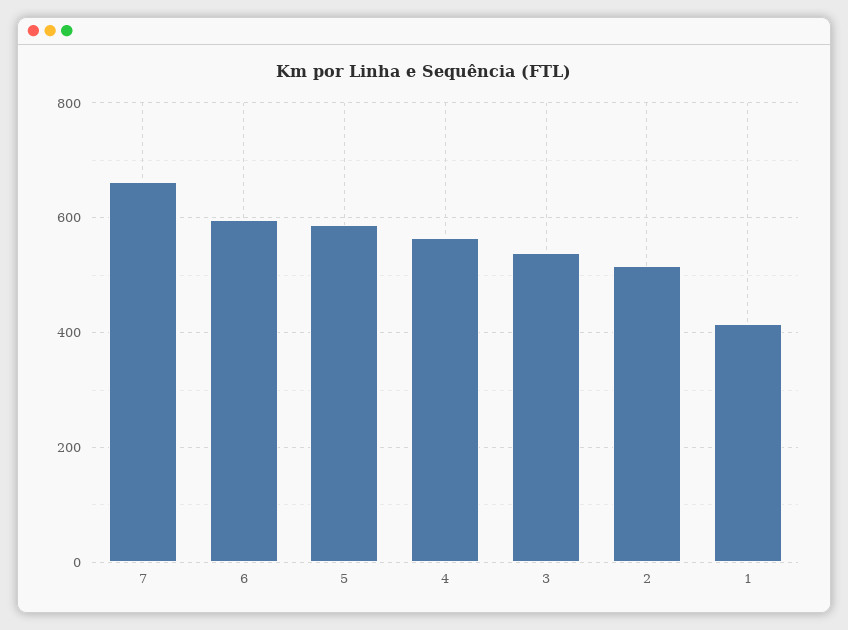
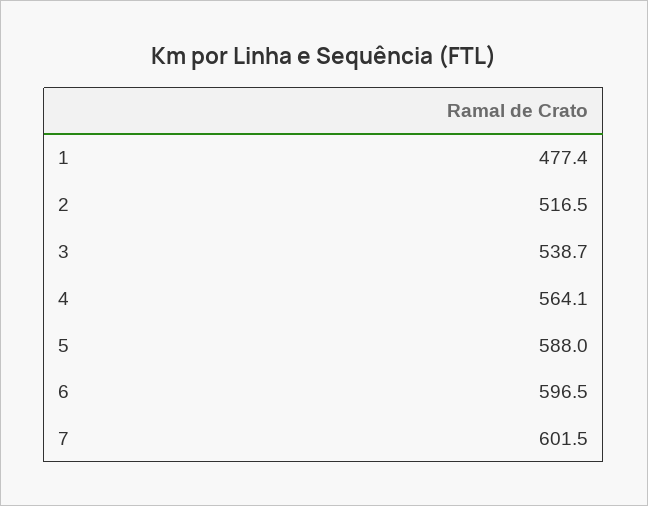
7: 660 -> 601.5
1: 420 -> 477.4

